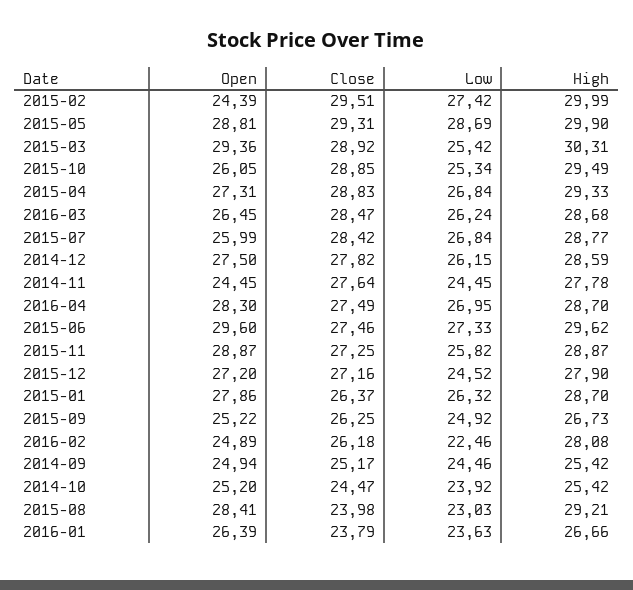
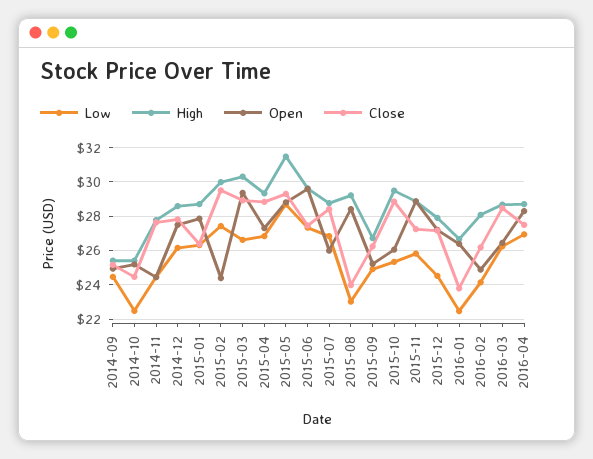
High, 2015-05: 29.9 -> 31.5
Low, 2015-03: 25.42 -> 26.5
Low, 2016-02: 22.46 -> 24
Low, 2014-10: 23.92 -> 22.5
Low, 2016-01: 23.63 -> 22.5

